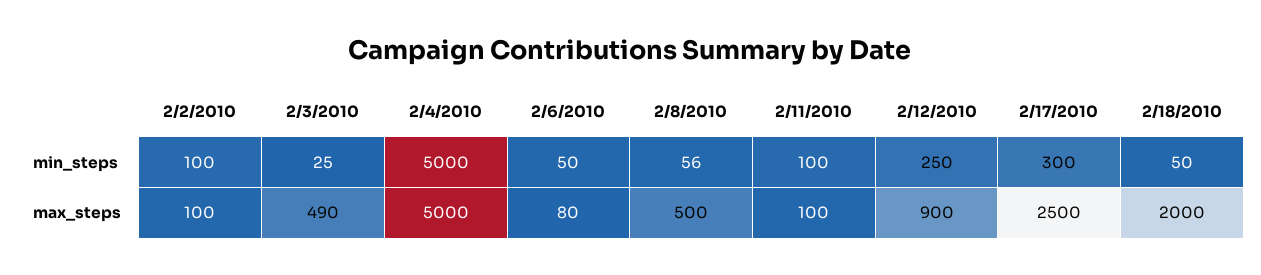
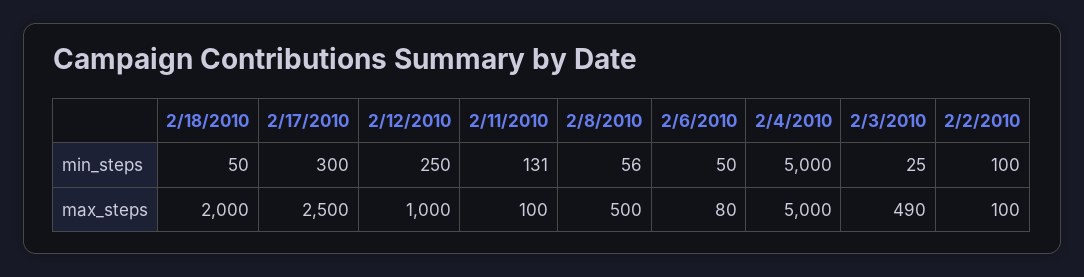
2/11/2010, min_steps: 100 -> 131
2/12/2010, max_steps: 900 -> 1000

